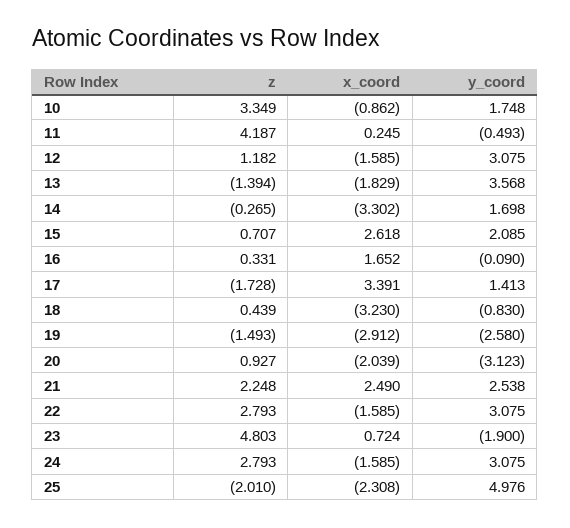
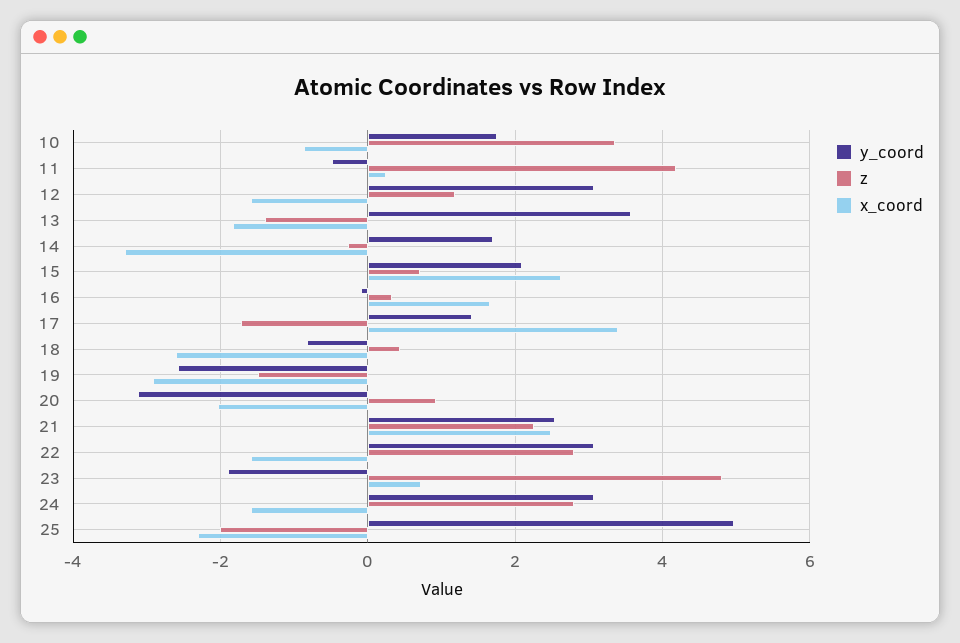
x_coord, 18: -3.23 -> -2.6

